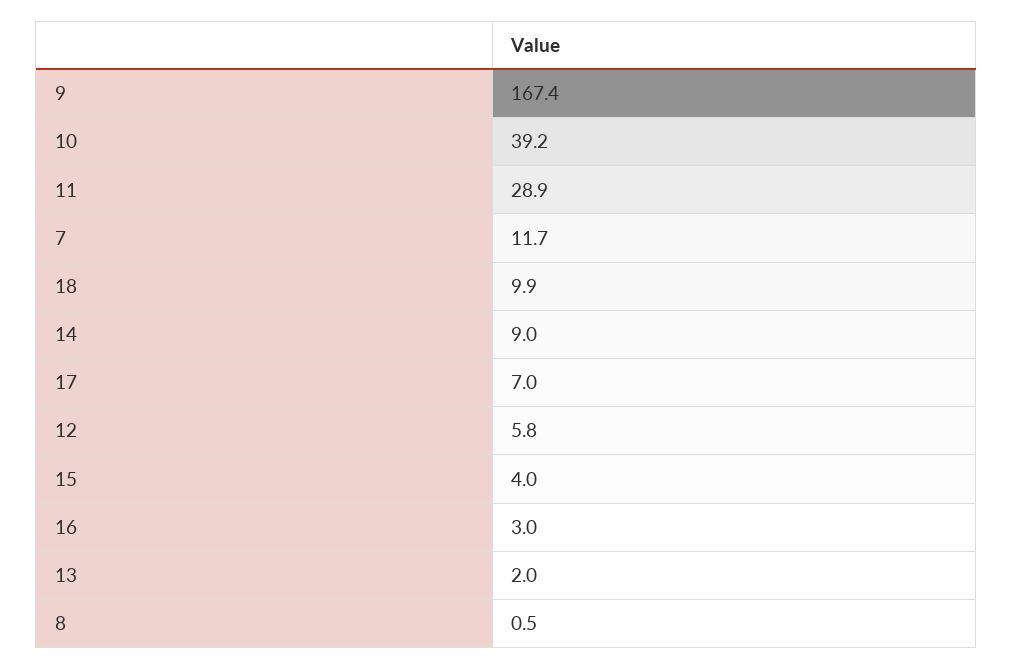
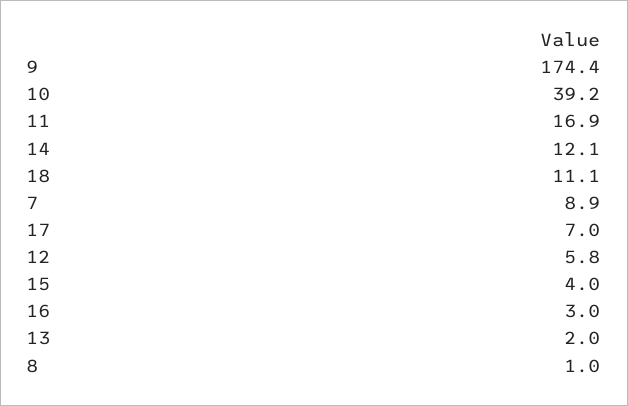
9: 167.4 -> 174.4
11: 28.9 -> 16.9
7: 11.7 -> 8.9
18: 9.9 -> 11.1
14: 9 -> 12.1
8: 0.5 -> 1

